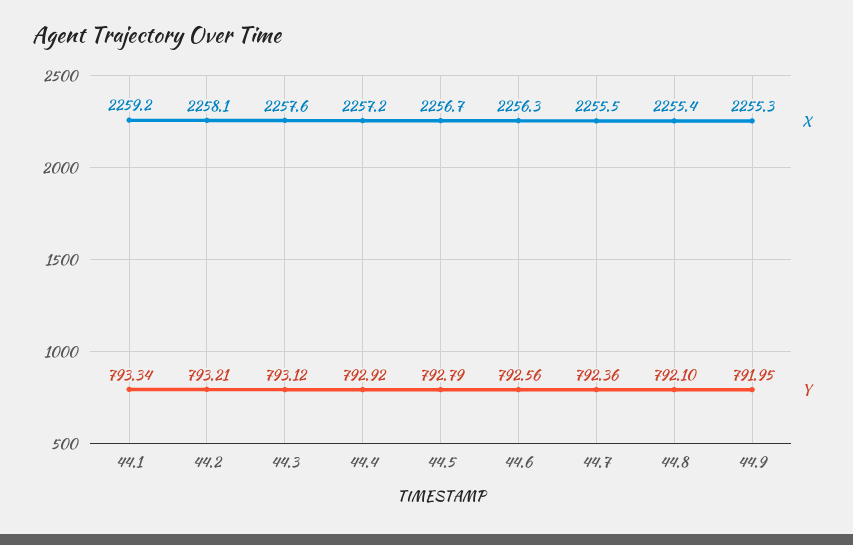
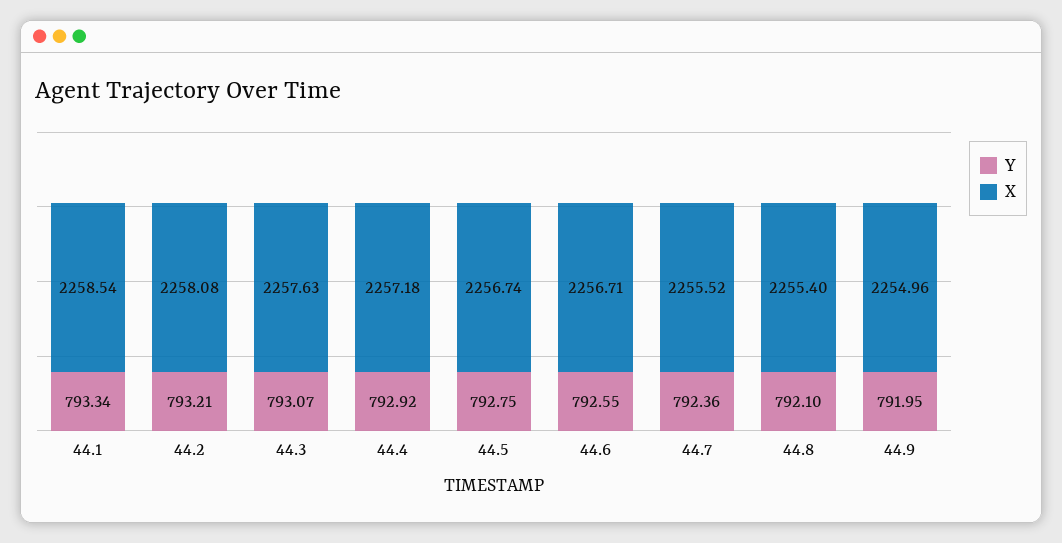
X, 44.1: 2259.2 -> 2258.54
Y, 44.3: 793.12 -> 793.07
Y, 44.5: 792.79 -> 792.75
X, 44.6: 2256.3 -> 2256.71
Y, 44.6: 792.56 -> 792.55
X, 44.9: 2255.3 -> 2254.96

